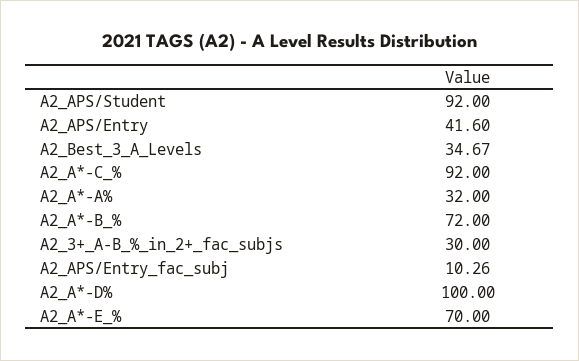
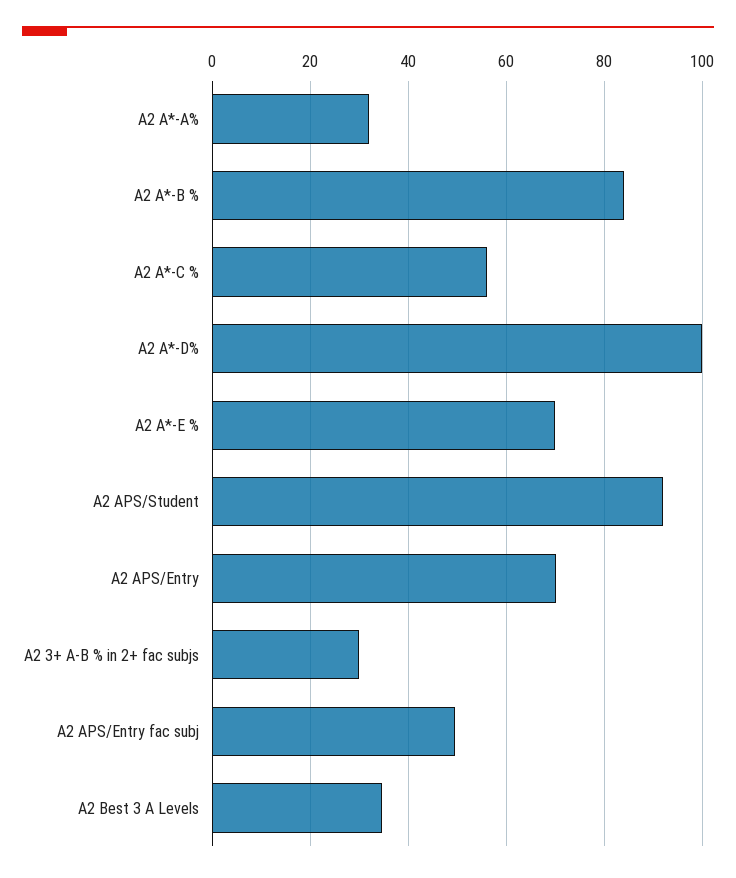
A2_APS/Entry: 41.6 -> 70
A2_A*-C_%: 92 -> 56
A2_A*-B_%: 72 -> 84
A2_APS/Entry_fac_subj: 10.26 -> 50

